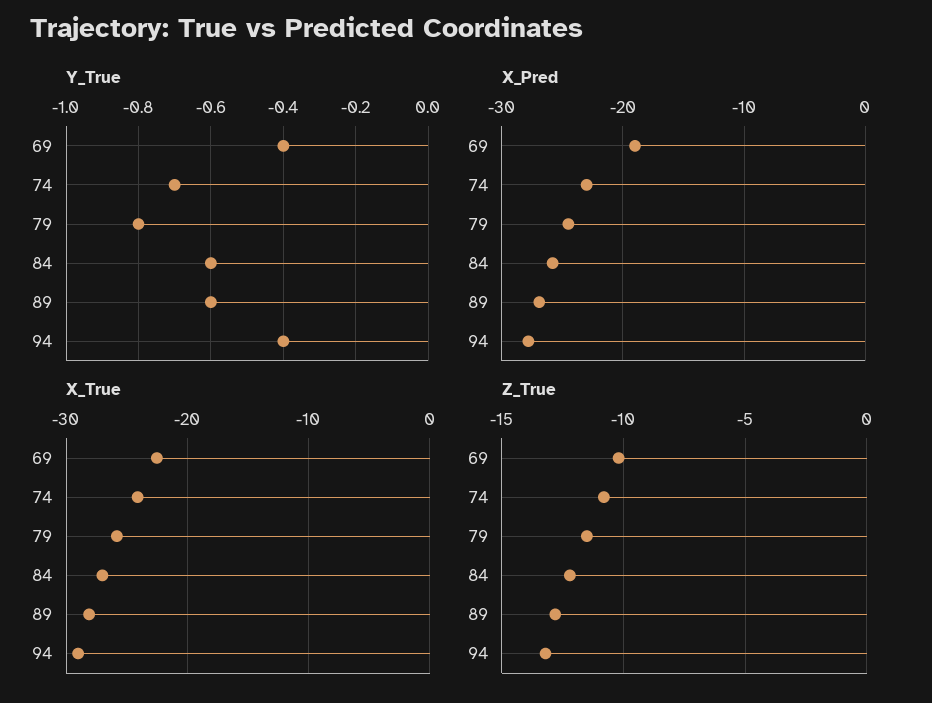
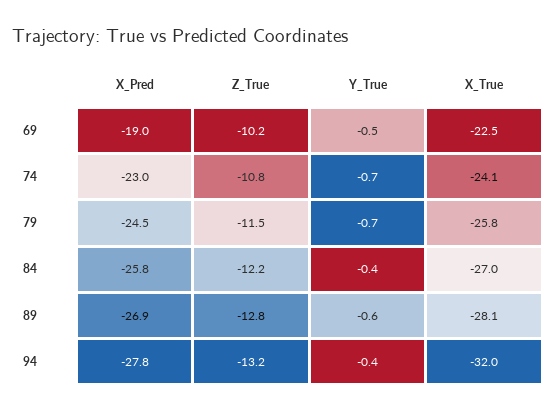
Y_True, 69: -0.4 -> -0.5
Y_True, 79: -0.8 -> -0.7
Y_True, 84: -0.6 -> -0.4
X_True, 94: -29 -> -32

